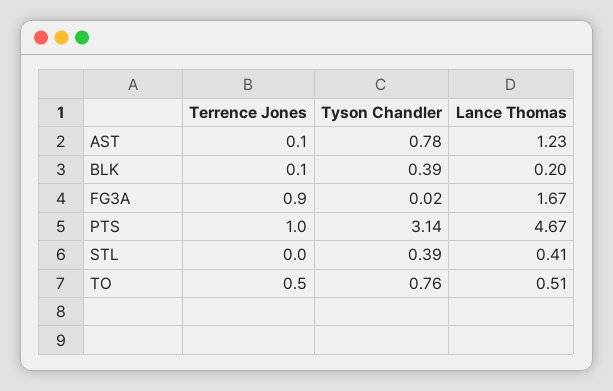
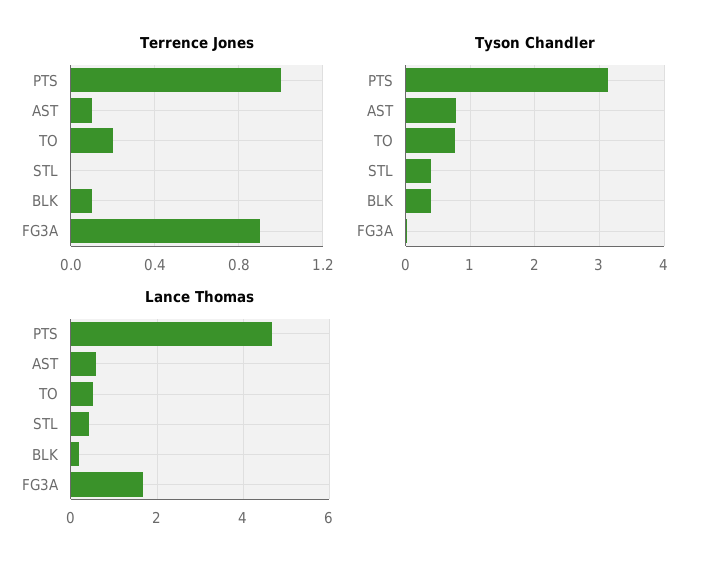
Lance Thomas, AST: 1.23 -> 0.6
Terrence Jones, TO: 0.5 -> 0.2

